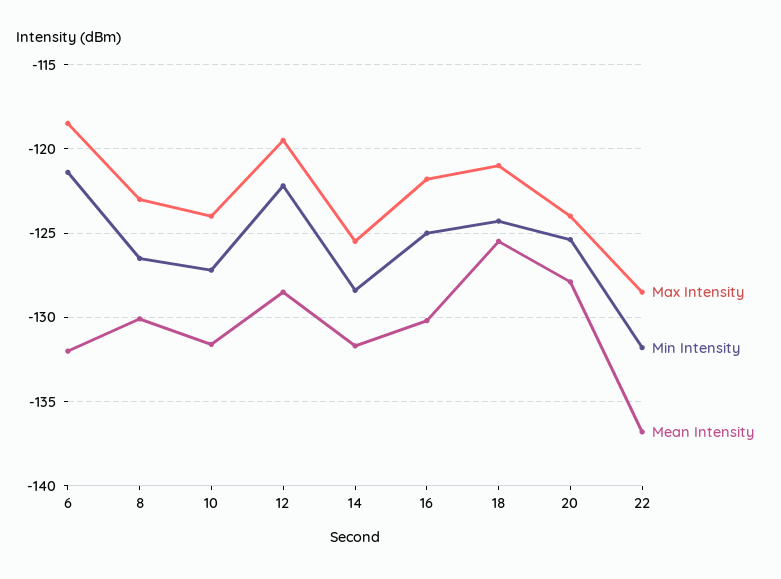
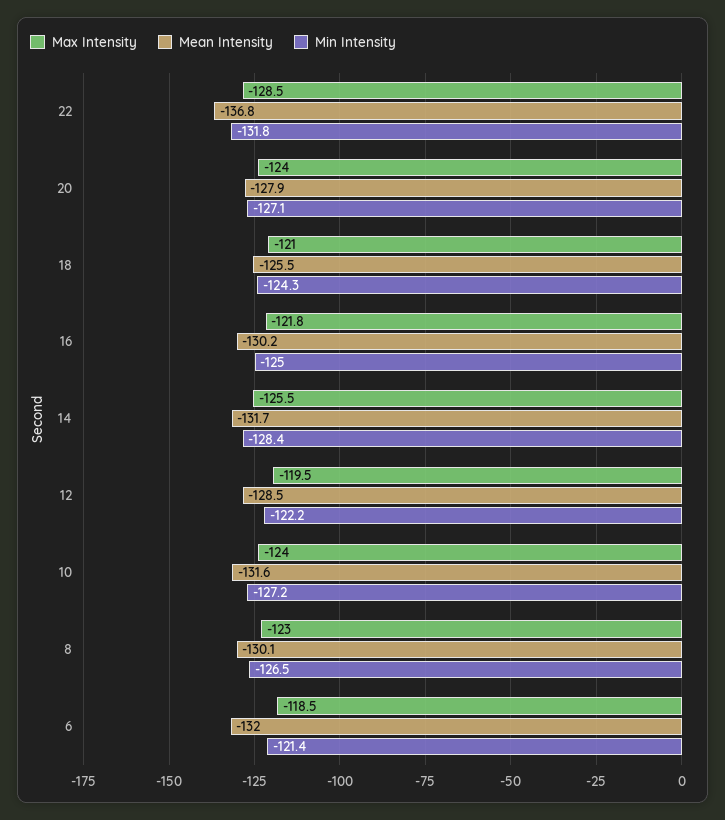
Min Intensity, 20: -125.5 -> -127.1

